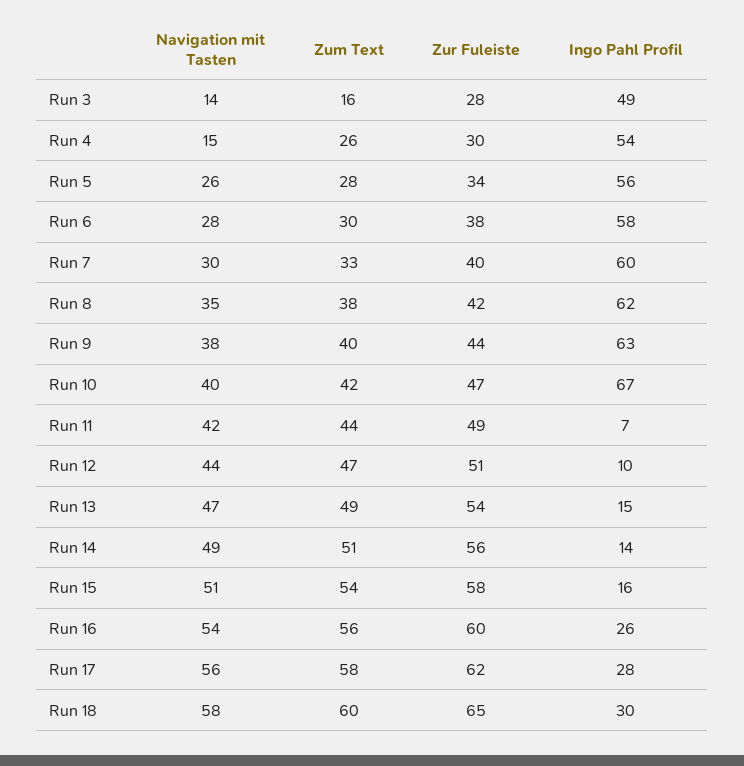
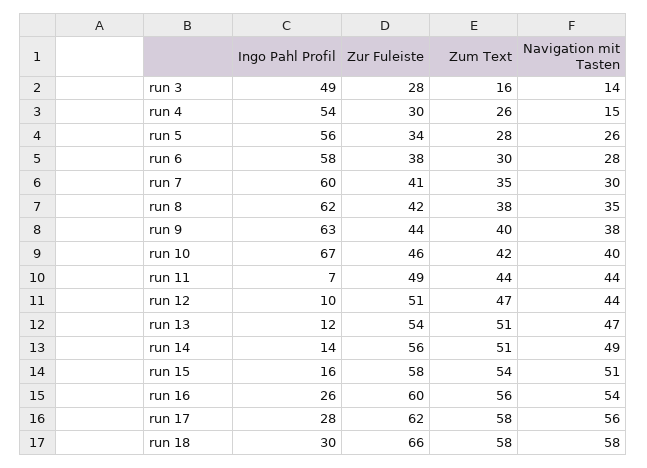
Zum Text, Run 7: 33 -> 35
Zur Fuleiste, Run 7: 40 -> 41
Zur Fuleiste, Run 10: 47 -> 46
Navigation mit Tasten, Run 11: 42 -> 44
Zum Text, Run 13: 49 -> 51
Ingo Pahl Profil, Run 13: 15 -> 12
Zum Text, Run 18: 60 -> 58
Zur Fuleiste, Run 18: 65 -> 66

